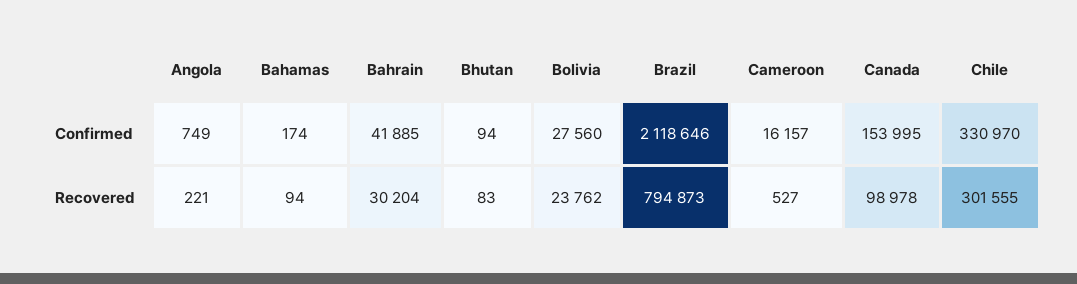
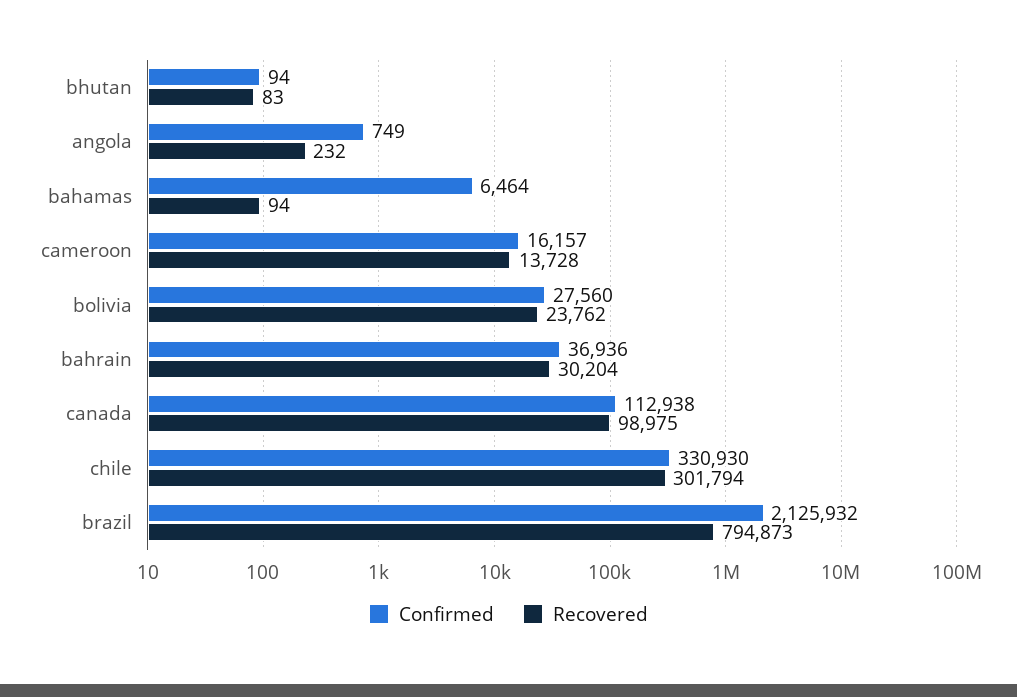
Confirmed, Bahamas: 174 -> 6464
Confirmed, Bahrain: 41885 -> 36936
Confirmed, Brazil: 2118646 -> 2125932
Confirmed, Canada: 153995 -> 112938
Confirmed, Chile: 330970 -> 330930
Recovered, Angola: 221 -> 232
Recovered, Cameroon: 527 -> 13728
Recovered, Canada: 98978 -> 98975
Recovered, Chile: 301555 -> 301794

